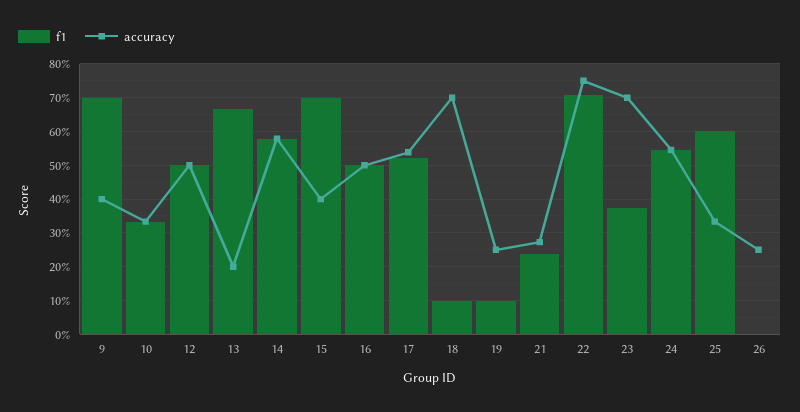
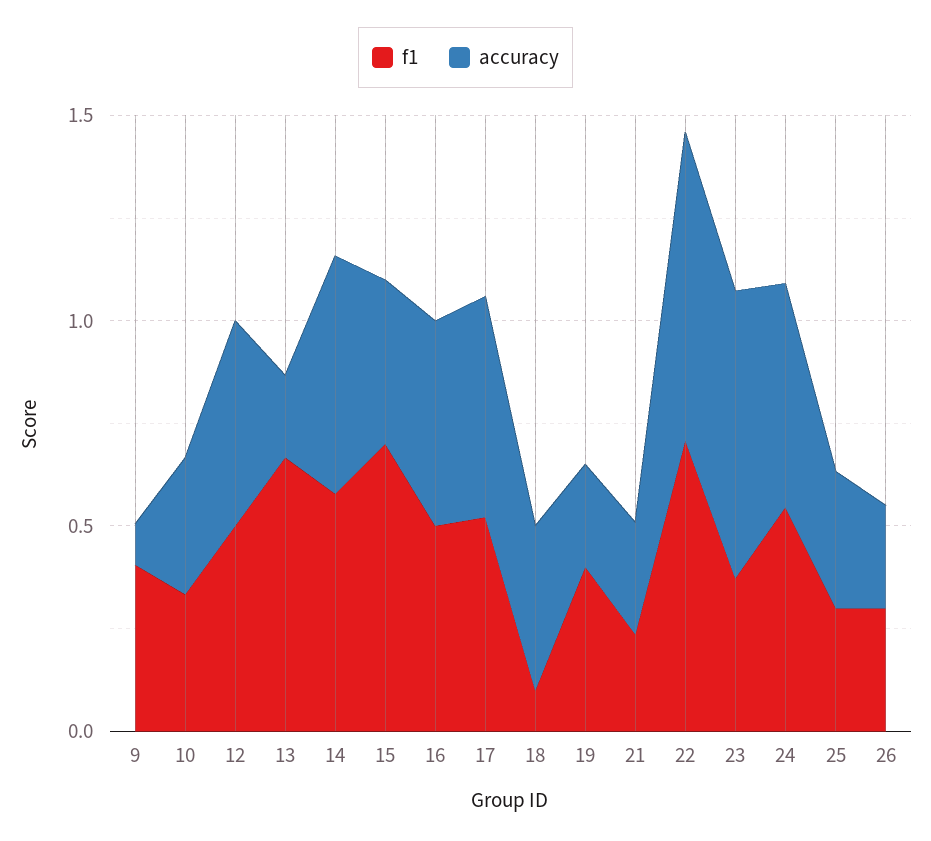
f1, 9: 0.7 -> 0.4
accuracy, 9: 0.4 -> 0.1
accuracy, 18: 0.7 -> 0.4
f1, 19: 0.1 -> 0.4
f1, 25: 0.6 -> 0.3
f1, 26: 0 -> 0.3

